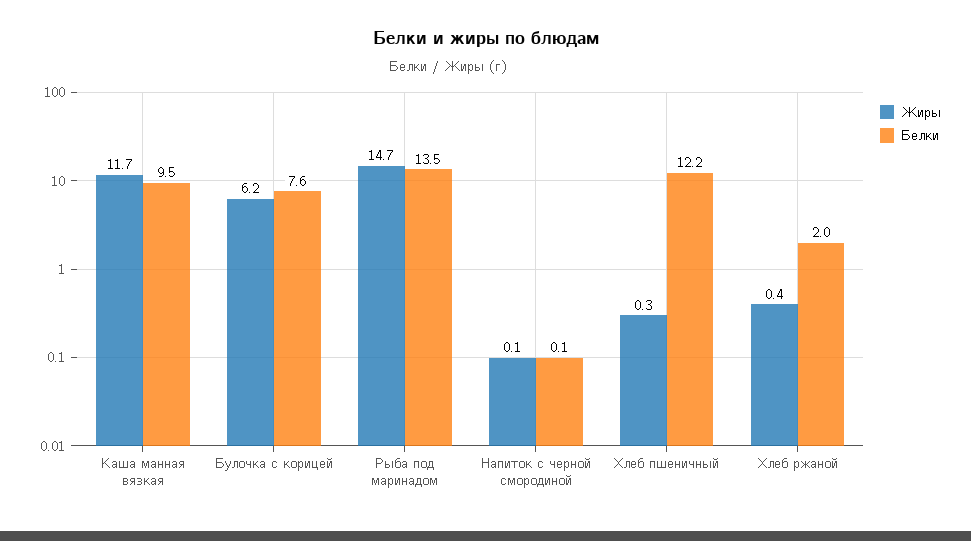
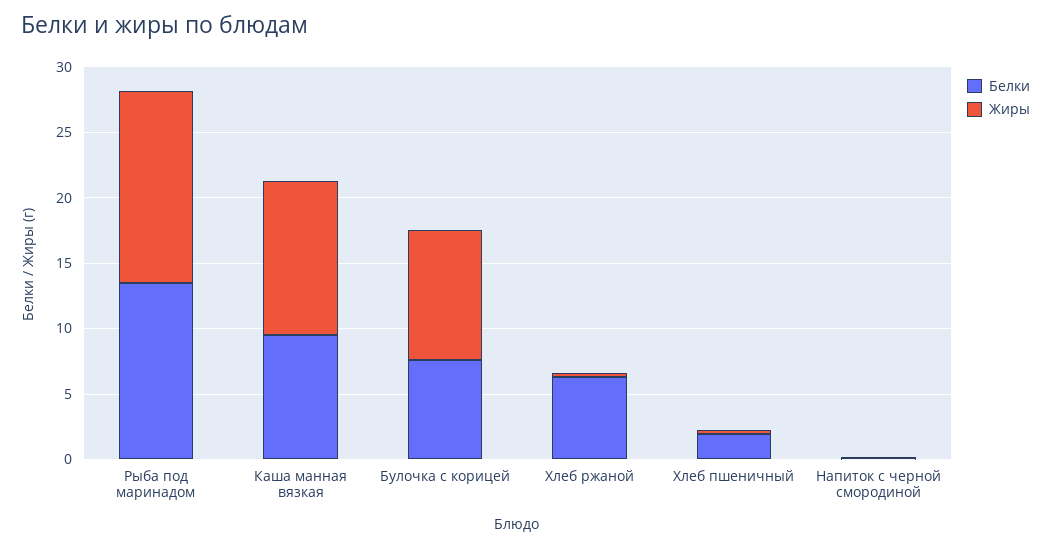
Жиры, Булочка с корицей: 6.2 -> 10
Белки, Хлеб пшеничный: 12.2 -> 2
Белки, Хлеб ржаной: 2 -> 6

